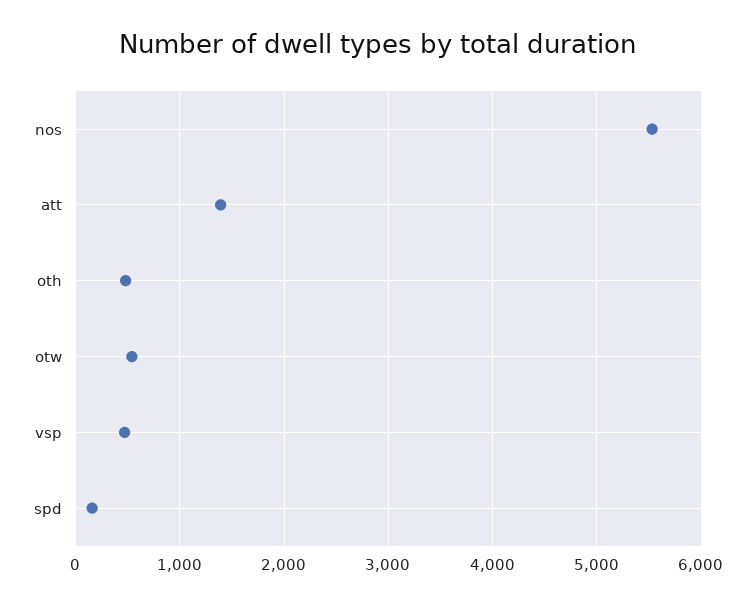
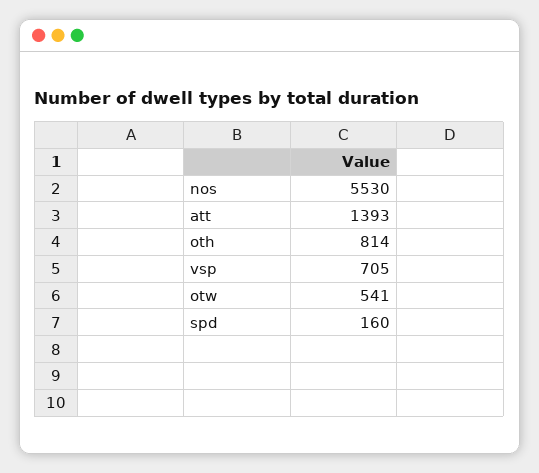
oth: 500 -> 814
vsp: 500 -> 705

